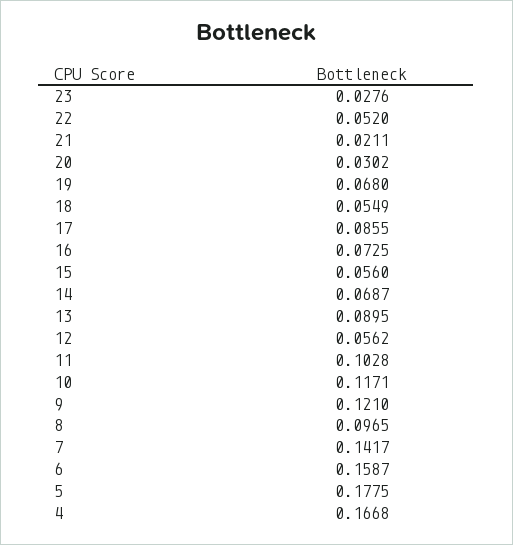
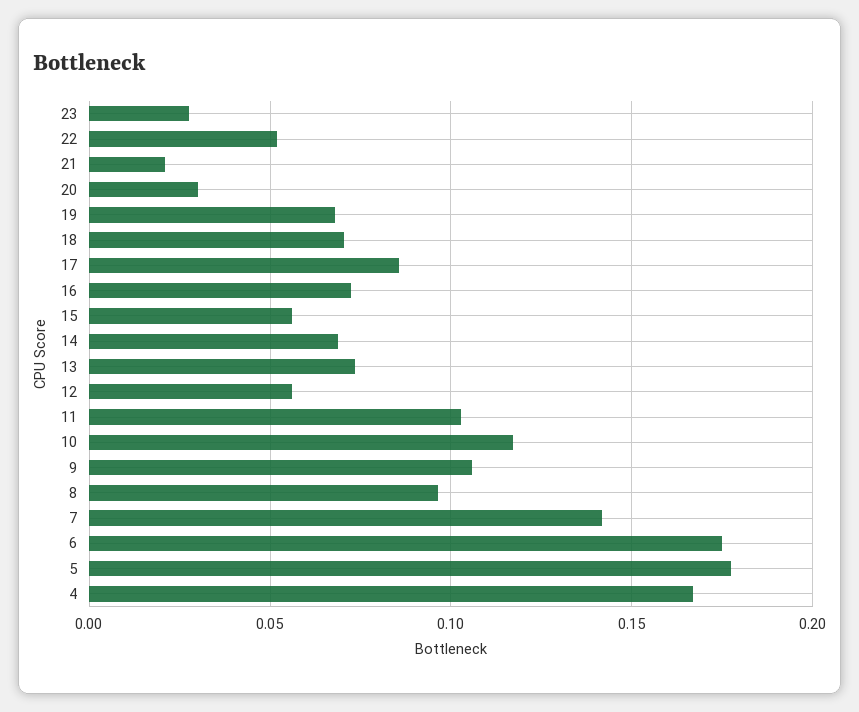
18: 0.0549 -> 0.07
13: 0.0895 -> 0.075
9: 0.121 -> 0.105
6: 0.1587 -> 0.175

